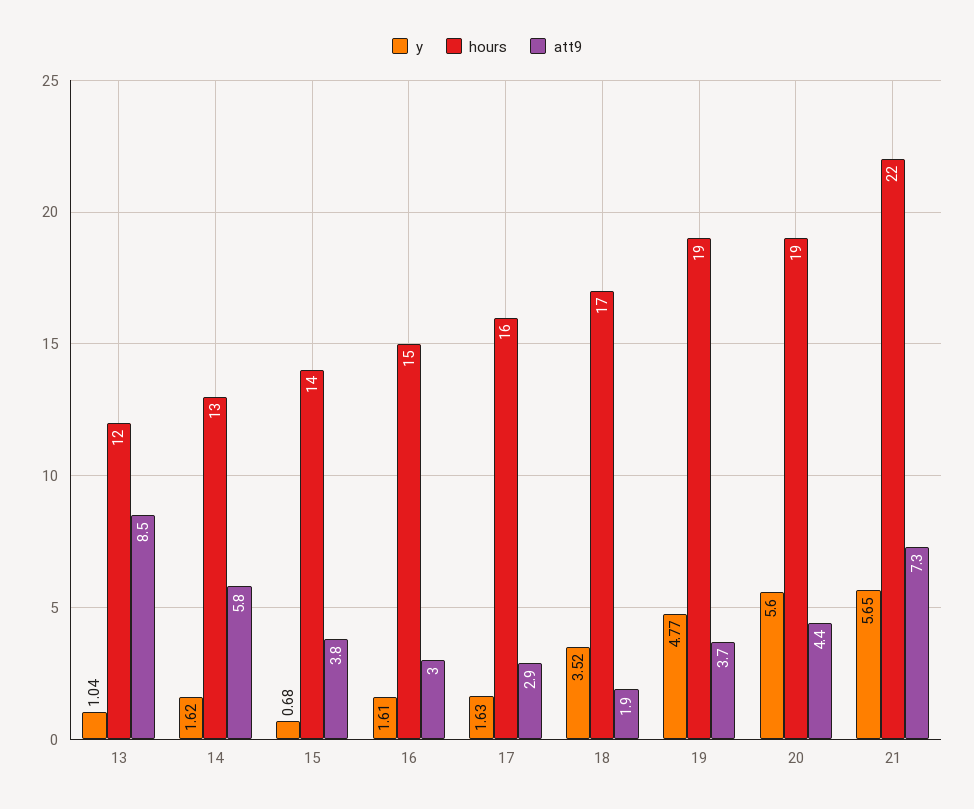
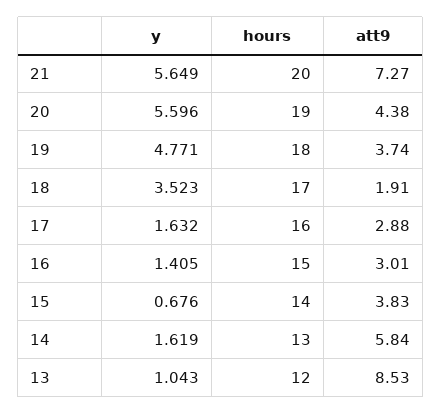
y, 16: 1.61 -> 1.405
hours, 19: 19 -> 18
hours, 21: 22 -> 20

